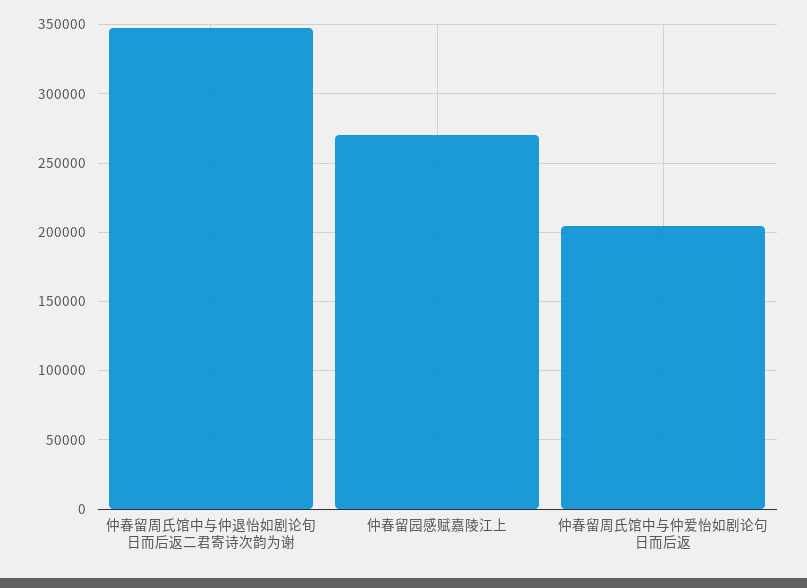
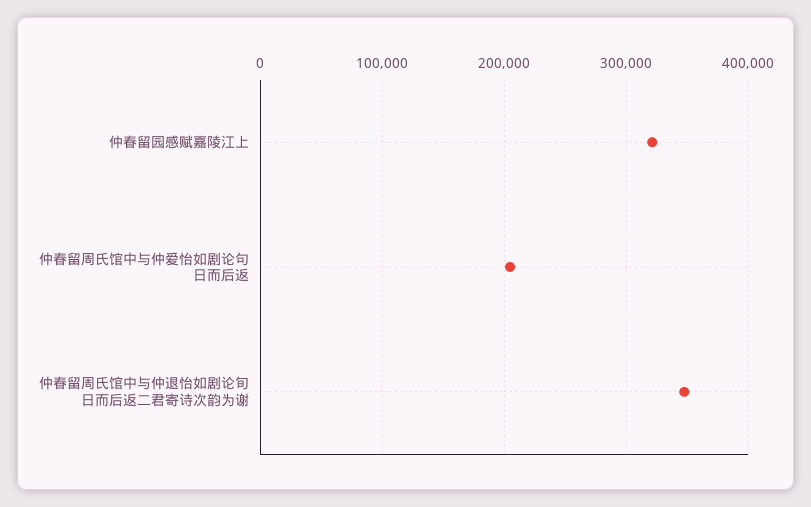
仲春留园感赋嘉陵江上: 270000 -> 320000

